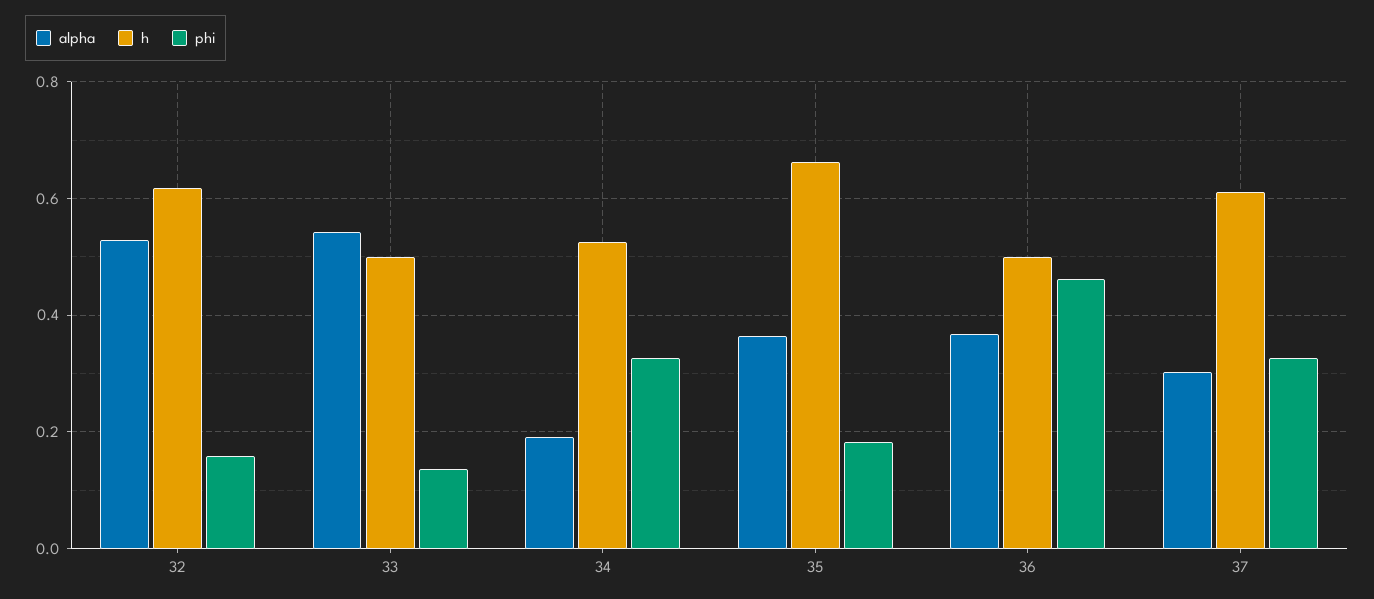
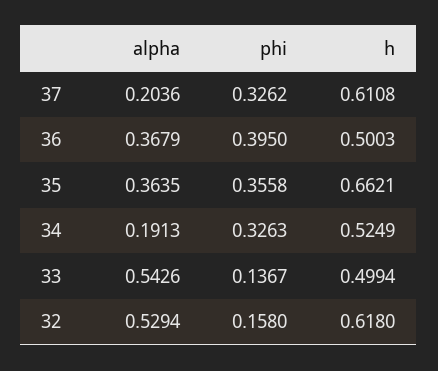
phi, 35: 0.18 -> 0.3558
phi, 36: 0.46 -> 0.395
alpha, 37: 0.3 -> 0.2036

